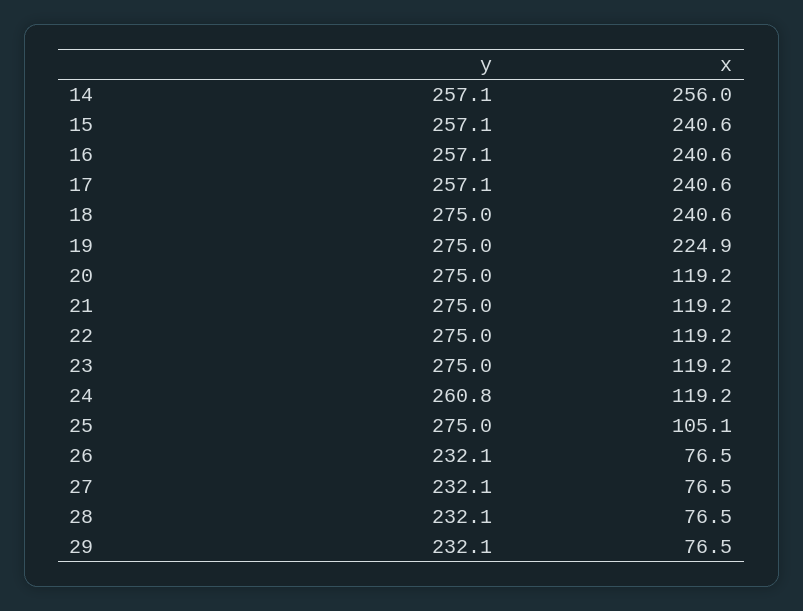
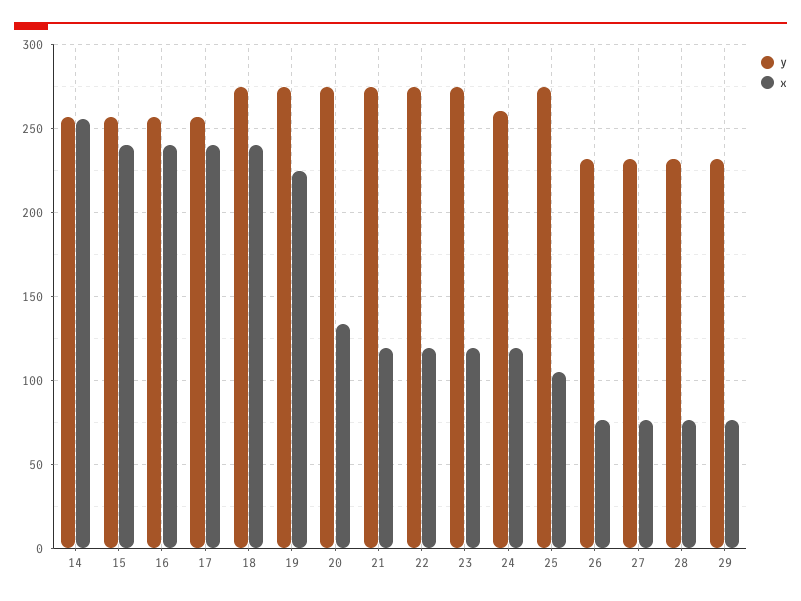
x, 20: 119.2 -> 135

